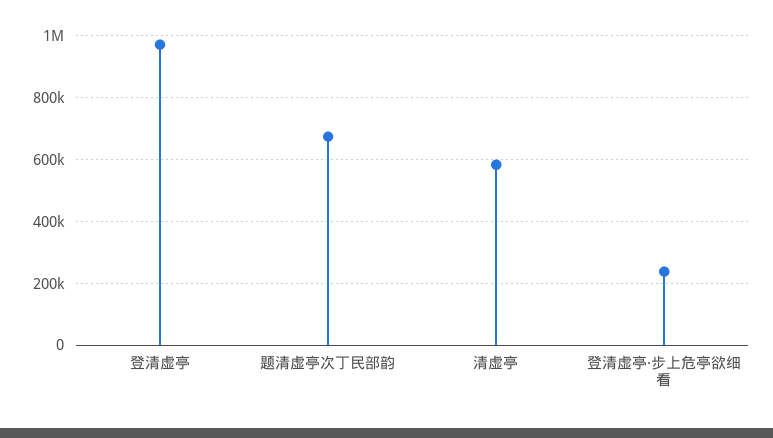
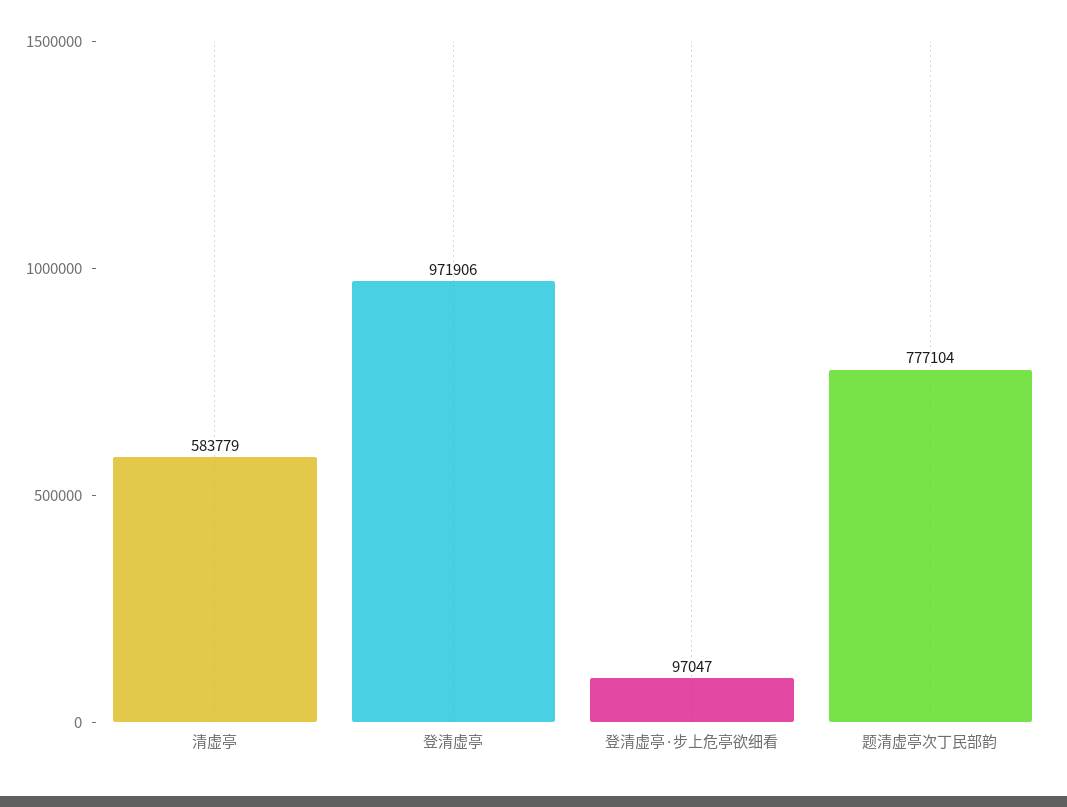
题清虚亭次丁民部韵: 680000 -> 777104
登清虚亭·步上危亭欲细看: 240000 -> 97047

